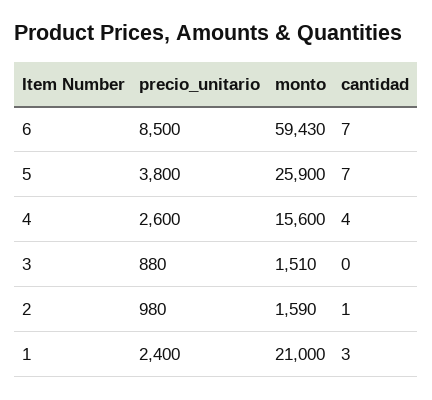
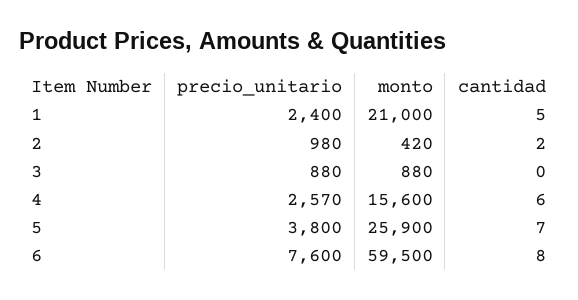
precio_unitario, 6: 8500 -> 7600
monto, 6: 59430 -> 59500
cantidad, 6: 7 -> 8
precio_unitario, 4: 2600 -> 2570
cantidad, 4: 4 -> 6
monto, 3: 1510 -> 880
monto, 2: 1590 -> 420
cantidad, 2: 1 -> 2
cantidad, 1: 3 -> 5

